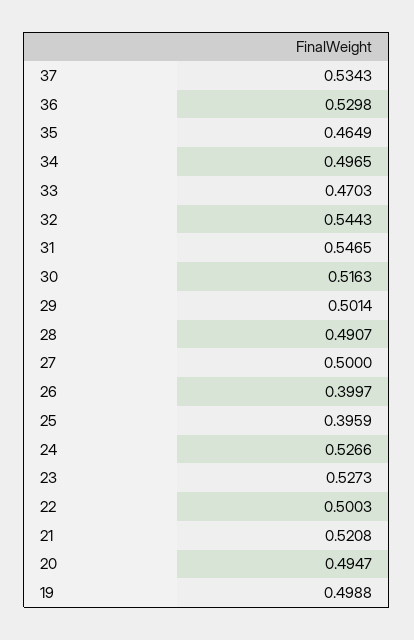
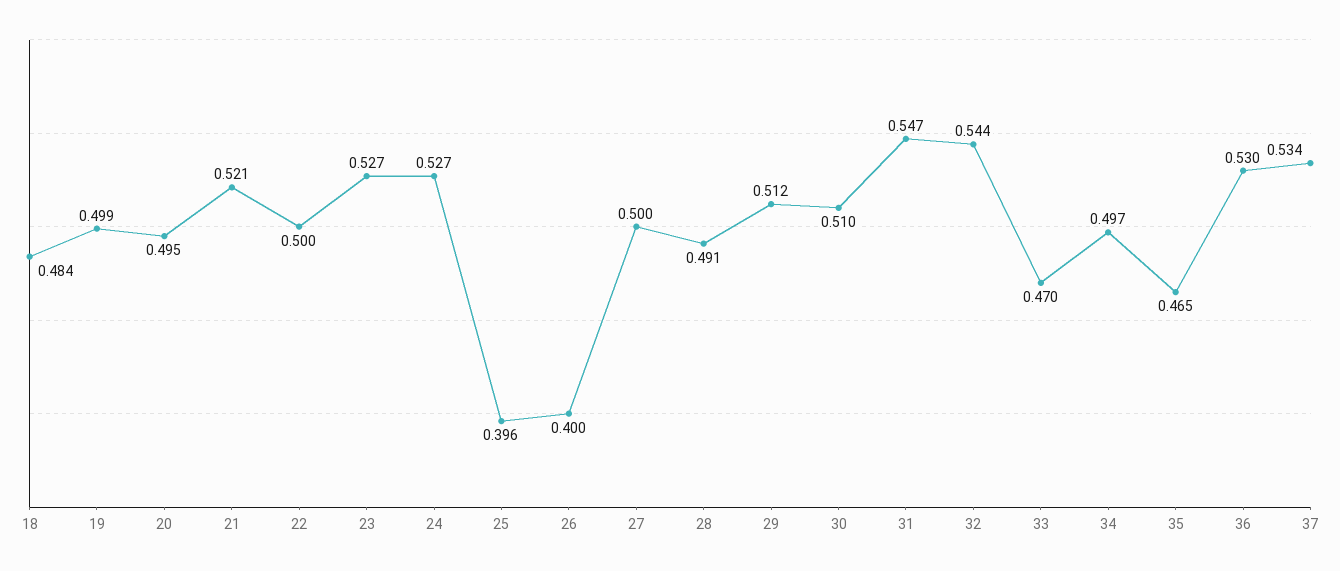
30: 0.5163 -> 0.51
29: 0.5014 -> 0.512
18: none -> 0.484

